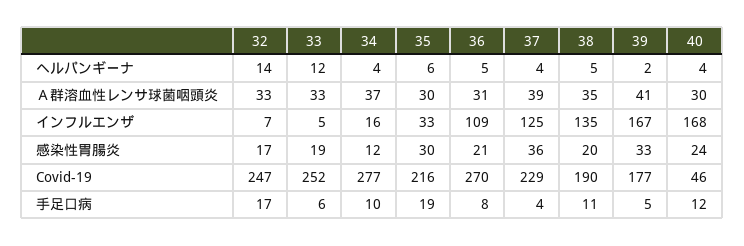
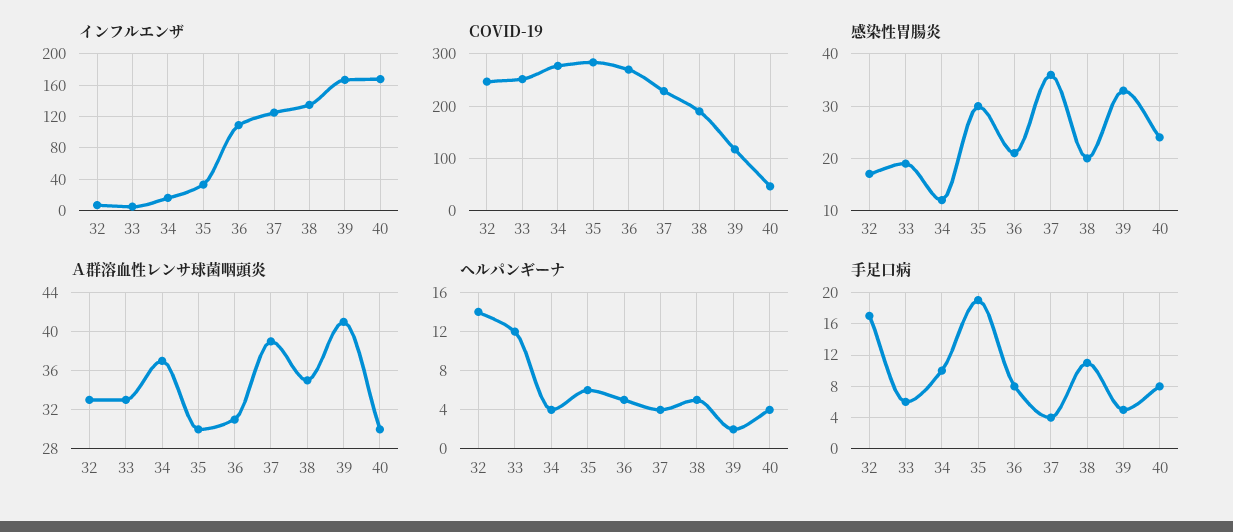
Covid-19, 35: 216 -> 280
Covid-19, 39: 177 -> 120
手足口病, 40: 12 -> 8

